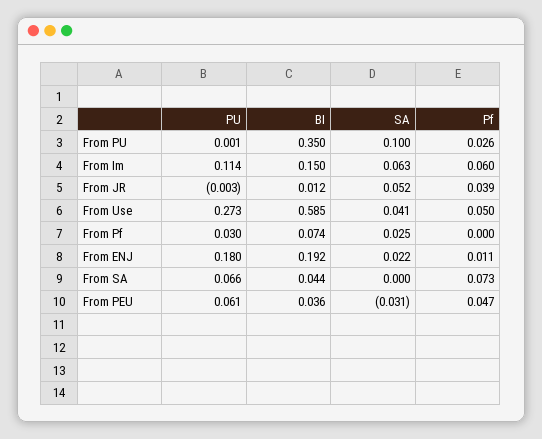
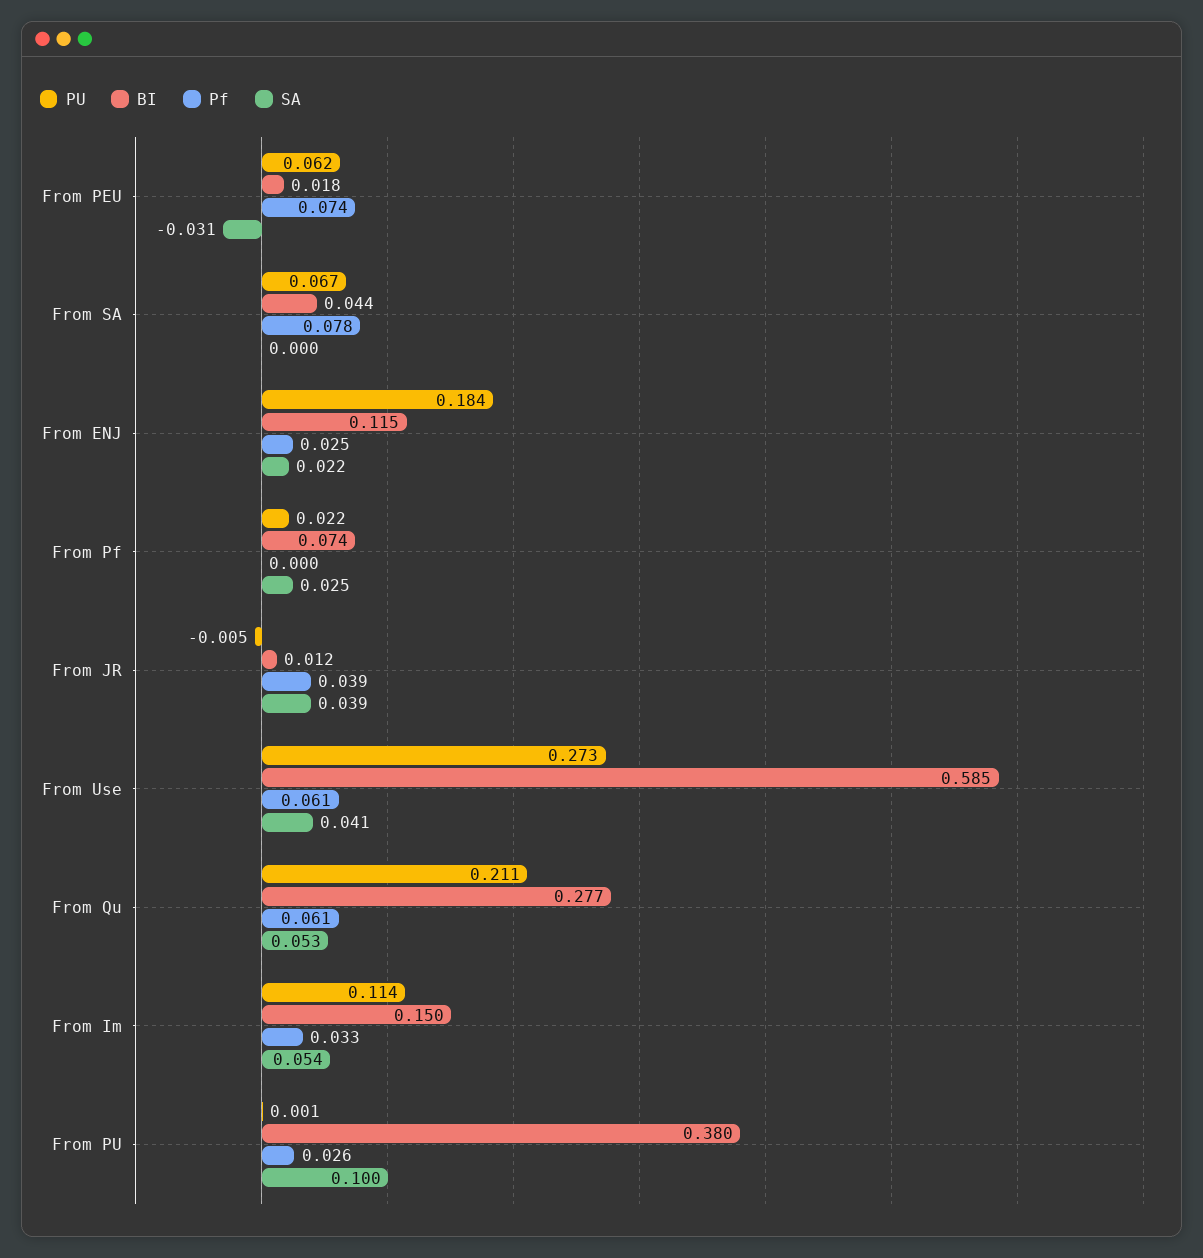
BI, From PU: 0.35 -> 0.38
SA, From Im: 0.063 -> 0.054
Pf, From Im: 0.06 -> 0.033
PU, From JR: -0.003 -> -0.005
SA, From JR: 0.052 -> 0.039
Pf, From Use: 0.05 -> 0.061
PU, From Pf: 0.03 -> 0.022
PU, From ENJ: 0.18 -> 0.184
BI, From ENJ: 0.192 -> 0.115
Pf, From ENJ: 0.011 -> 0.025
PU, From SA: 0.066 -> 0.067
Pf, From SA: 0.073 -> 0.078
PU, From PEU: 0.061 -> 0.062
BI, From PEU: 0.036 -> 0.018
Pf, From PEU: 0.047 -> 0.074
PU, From Qu: none -> 0.211
BI, From Qu: none -> 0.277
Pf, From Qu: none -> 0.061
SA, From Qu: none -> 0.053

